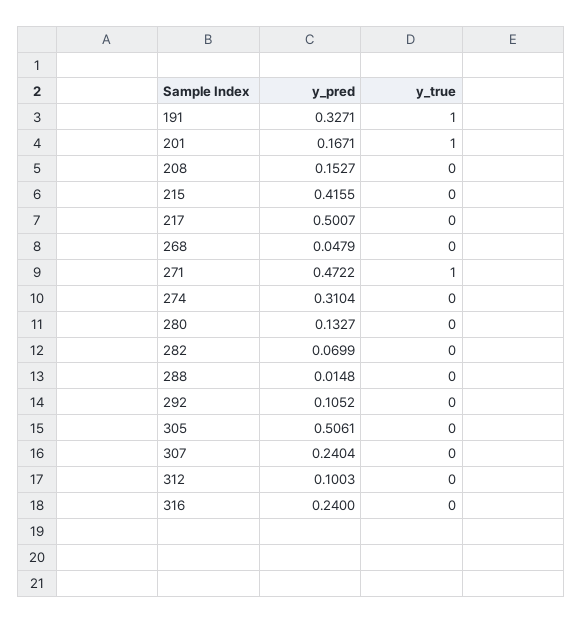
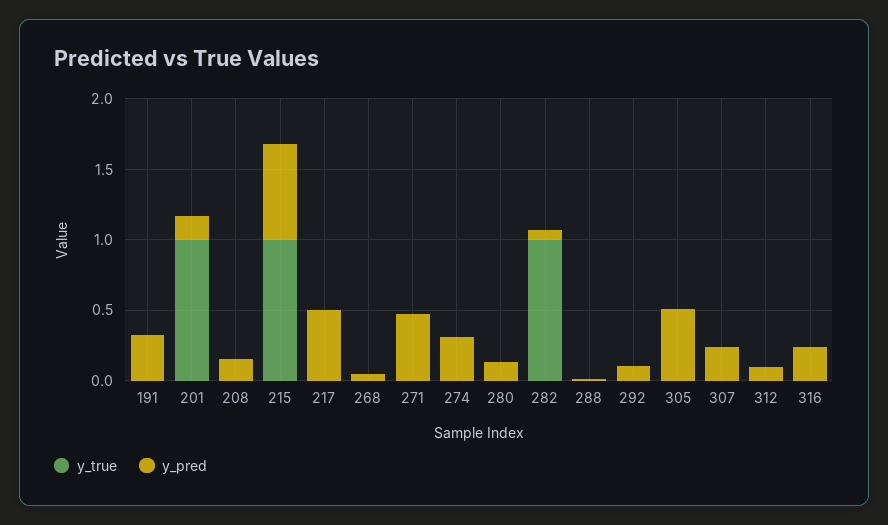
y_true, 191: 1 -> 0
y_pred, 215: 0.4155 -> 0.7
y_true, 215: 0 -> 1
y_true, 271: 1 -> 0
y_true, 282: 0 -> 1

